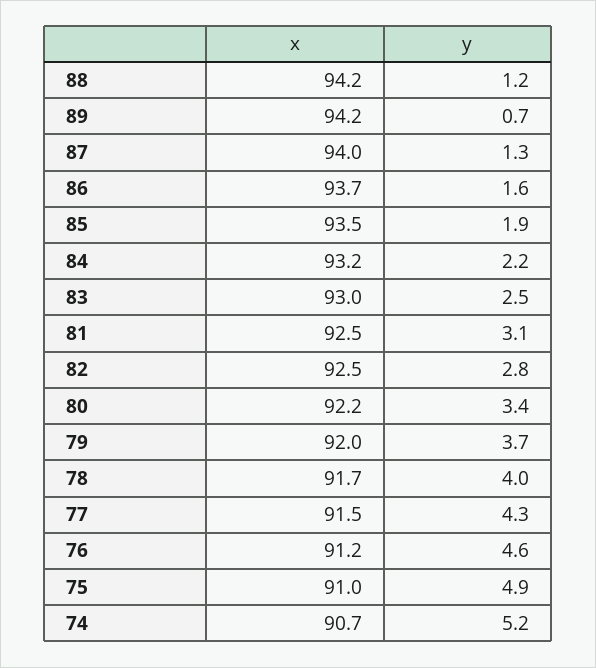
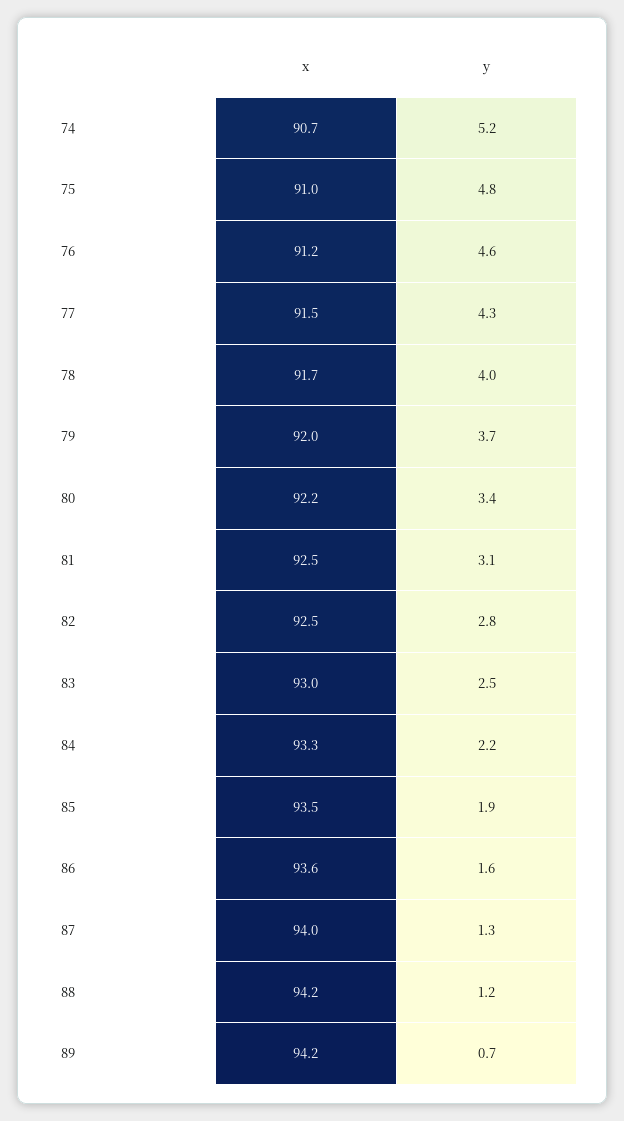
x, 86: 93.7 -> 93.6
x, 84: 93.2 -> 93.3
y, 75: 4.9 -> 4.8

